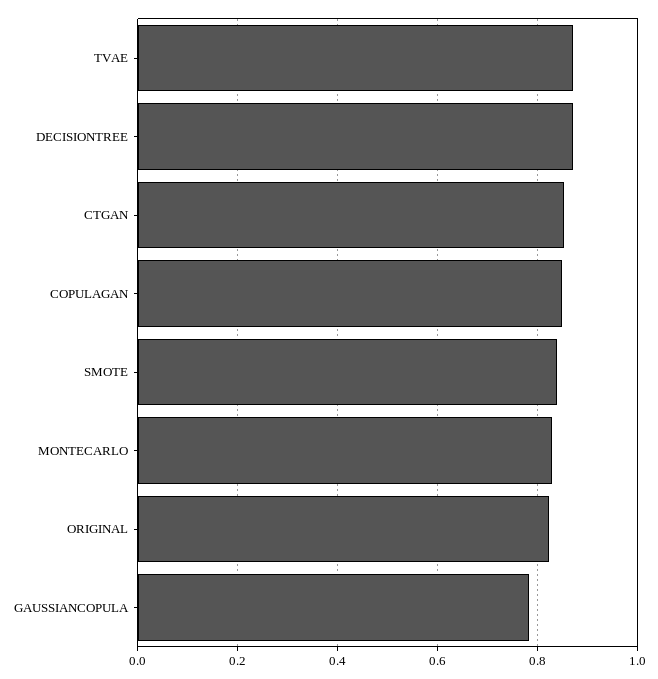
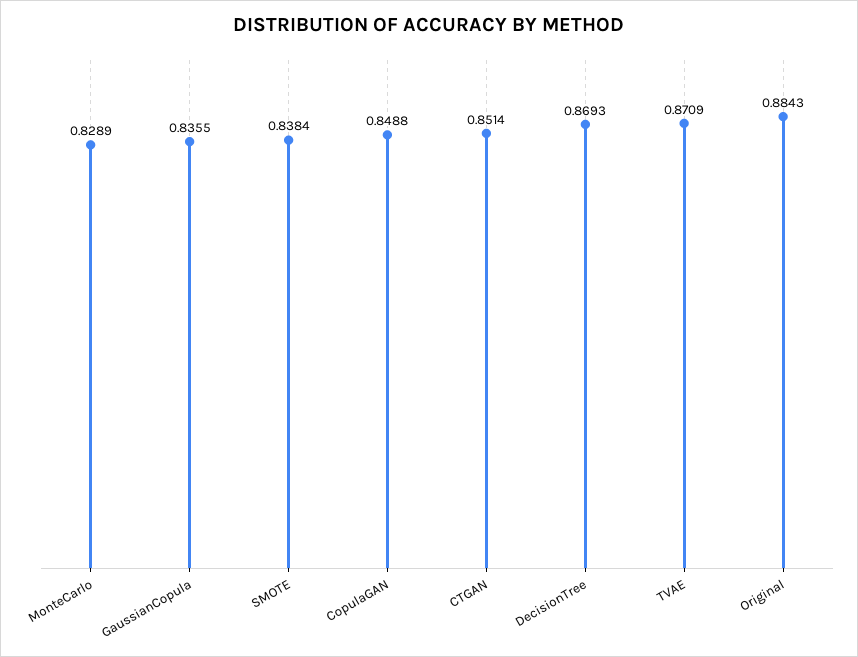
ORIGINAL: 0.82 -> 0.8843
GAUSSIANCOPULA: 0.78 -> 0.8355

